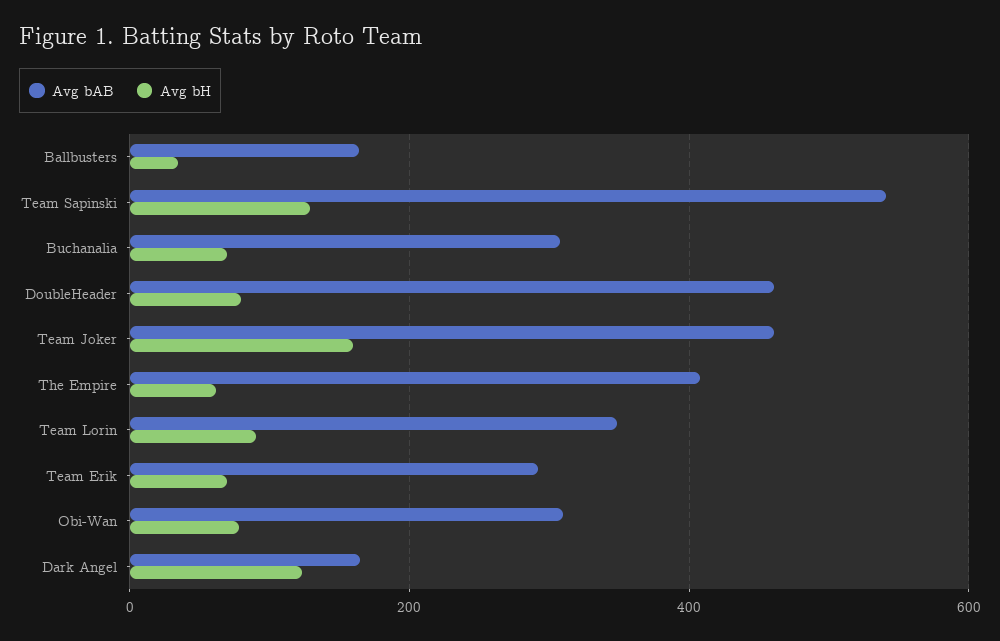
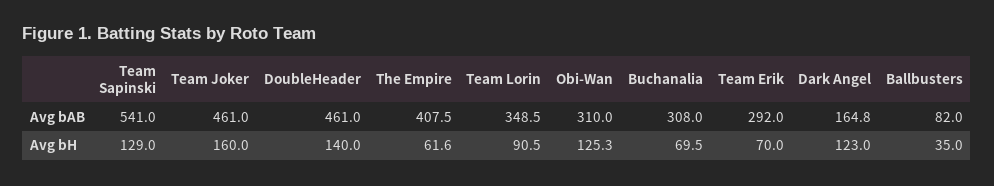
Avg bAB, Ballbusters: 160 -> 82
Avg bH, DoubleHeader: 80 -> 140
Avg bH, Obi-Wan: 80 -> 125.3

